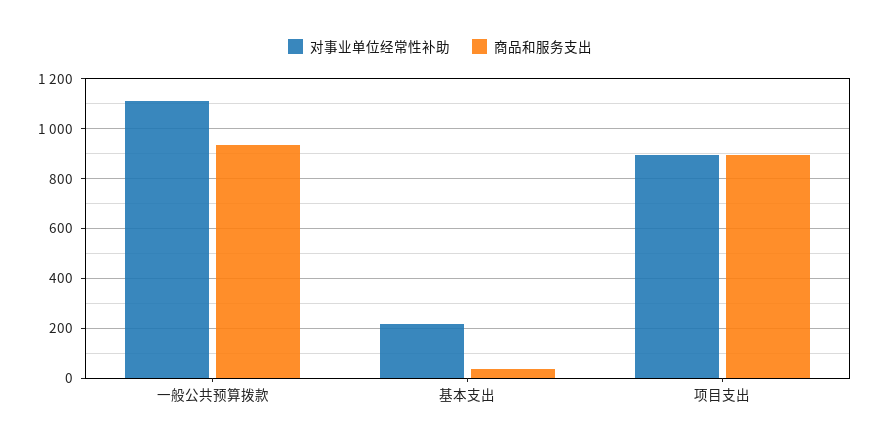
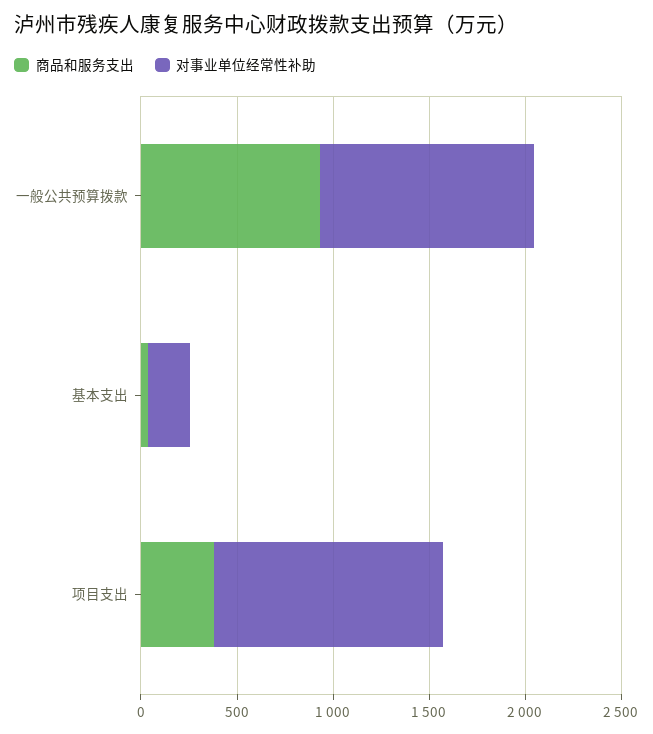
对事业单位经常性补助, 项目支出: 900 -> 1200
商品和服务支出, 项目支出: 900 -> 400

